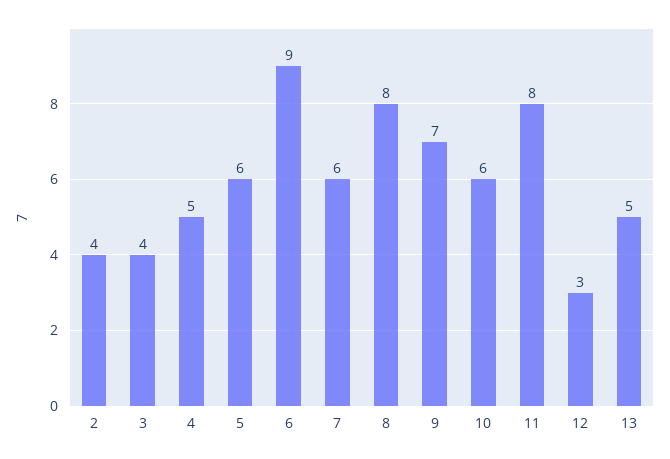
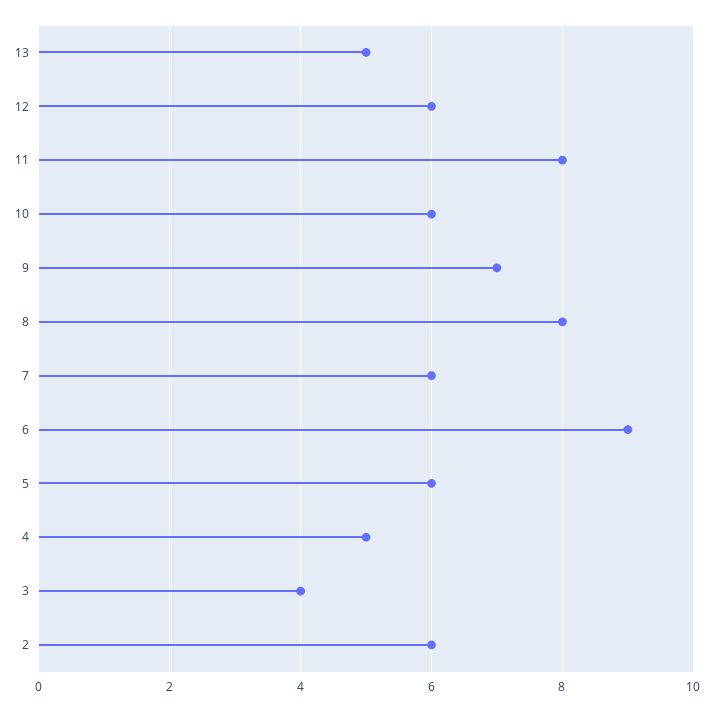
2: 4 -> 6
12: 3 -> 6

